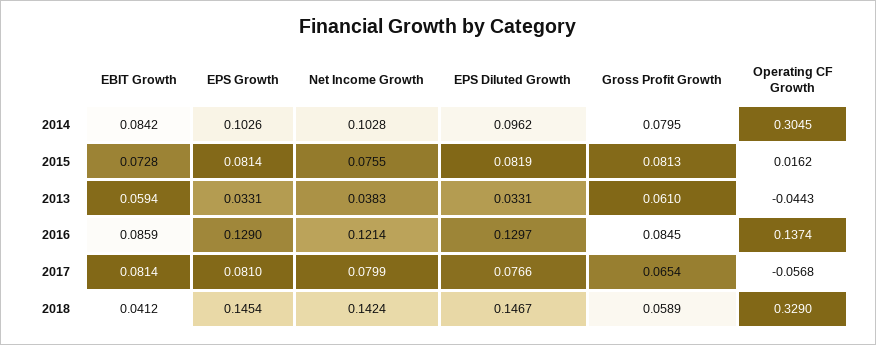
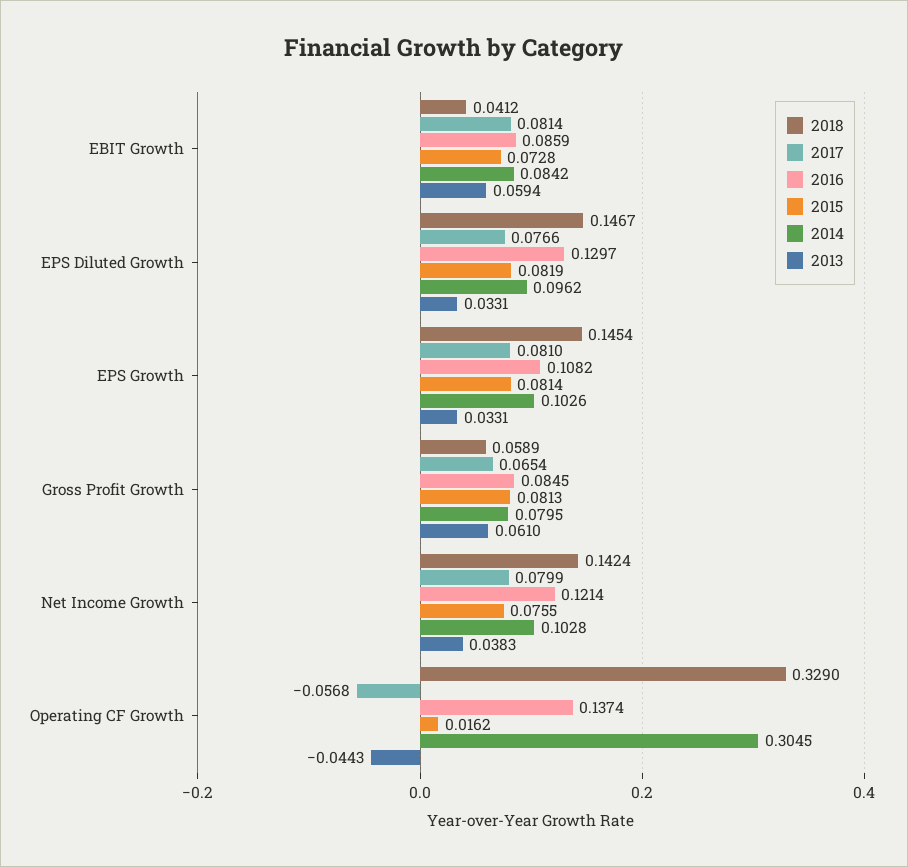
2016, EPS Growth: 0.129 -> 0.1082

